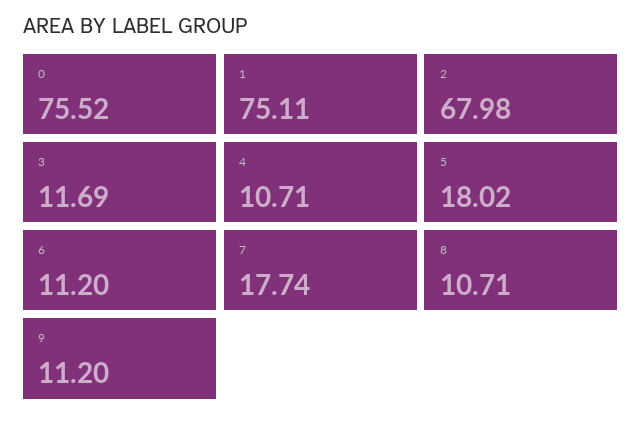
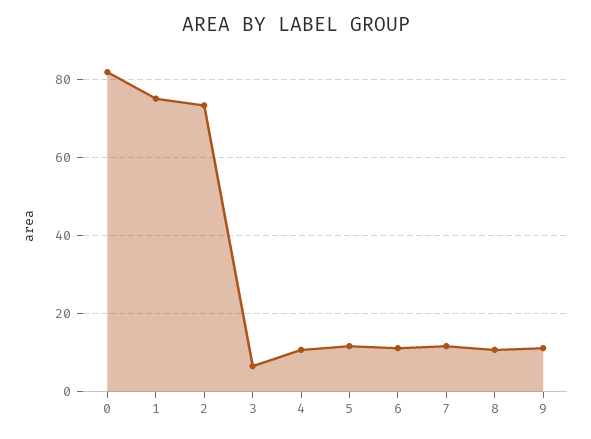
0: 75.52 -> 82
2: 67.98 -> 74
3: 11.69 -> 6
5: 18.02 -> 12
7: 17.74 -> 12

